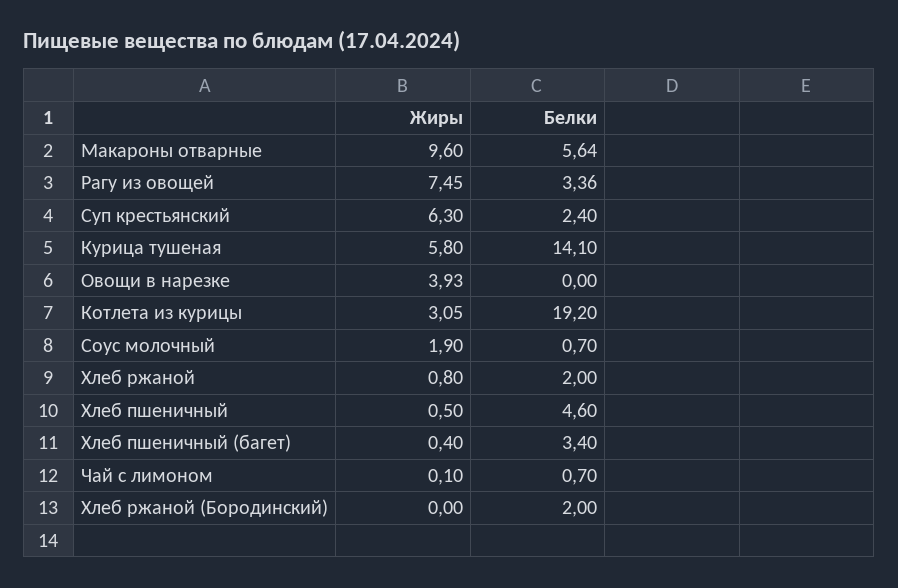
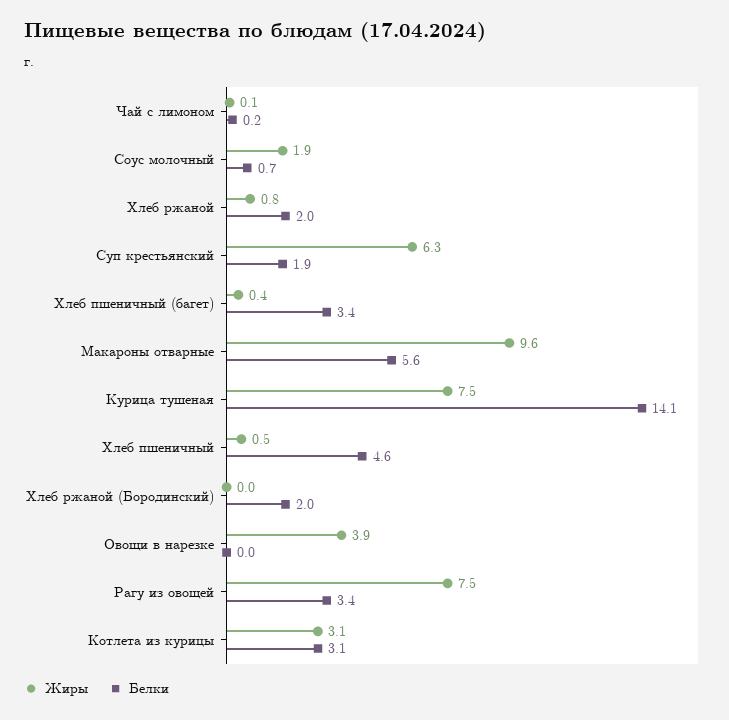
Белки, Суп крестьянский: 2.4 -> 1.9
Жиры, Курица тушеная: 5.8 -> 7.5
Белки, Котлета из курицы: 19.2 -> 3.1
Белки, Чай с лимоном: 0.7 -> 0.2

